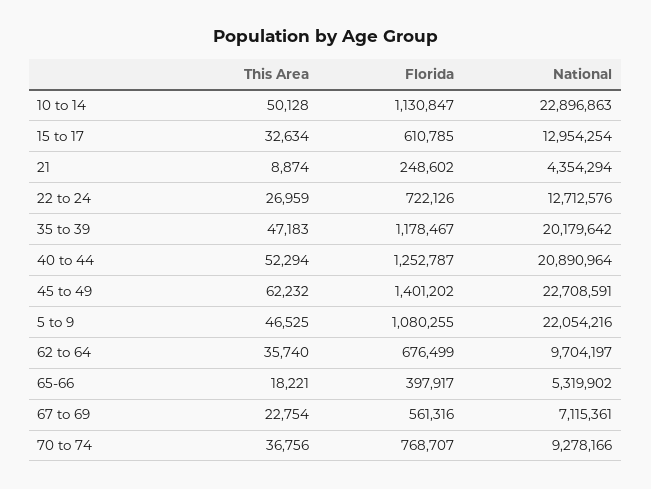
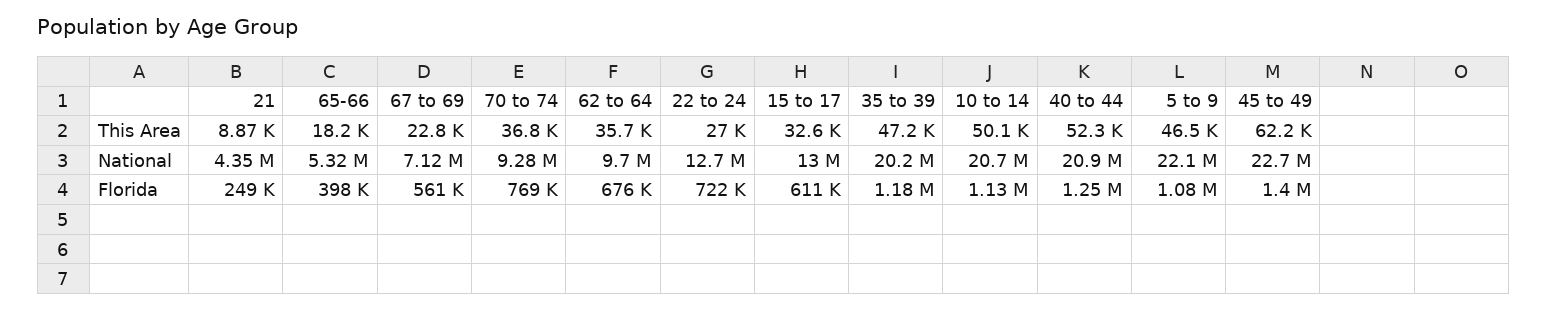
National, 10 to 14: 22896863 -> 20700000

